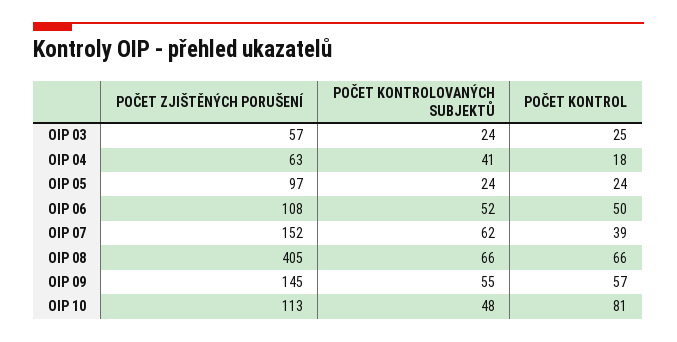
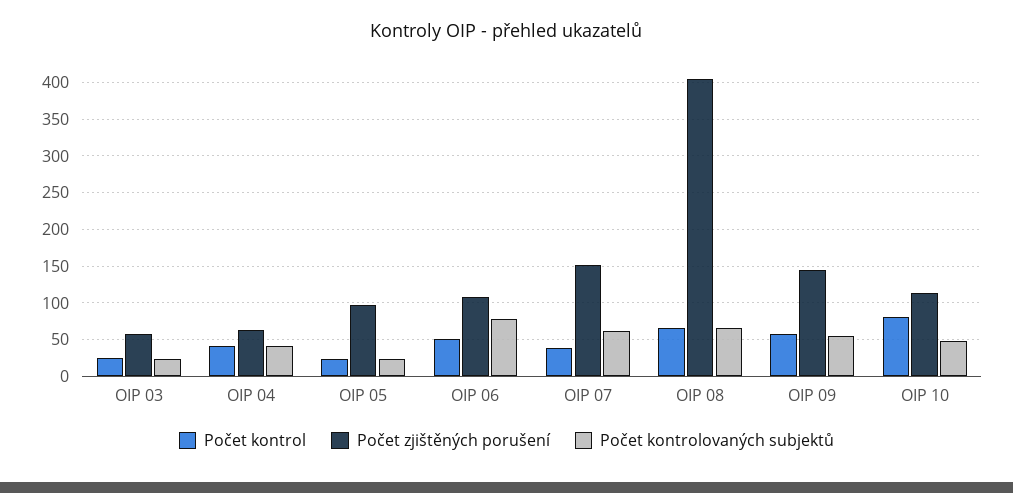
POČET KONTROL, OIP 04: 18 -> 40
POČET KONTROLOVANÝCH SUBJEKTŮ, OIP 06: 52 -> 80

